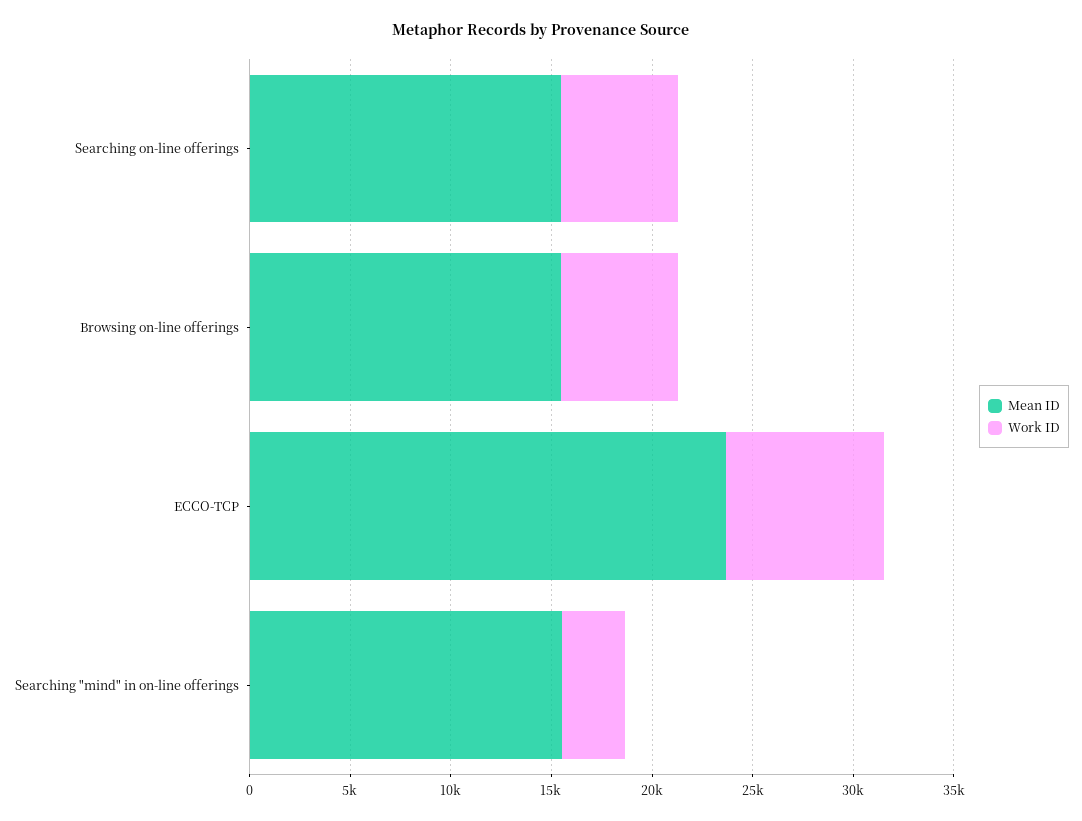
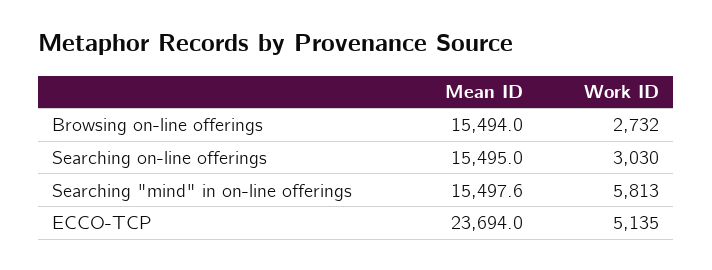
Work ID, Searching on-line offerings: 6000 -> 3030
Work ID, Browsing on-line offerings: 6000 -> 2732
Work ID, ECCO-TCP: 8000 -> 5135
Work ID, Searching "mind" in on-line offerings: 3000 -> 5813

